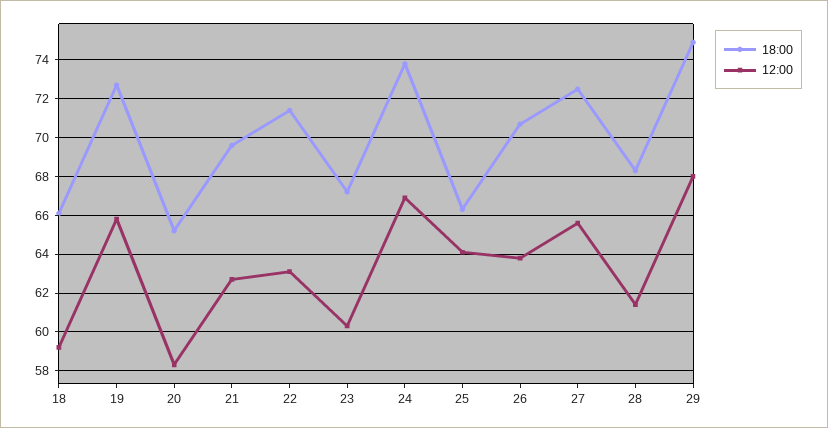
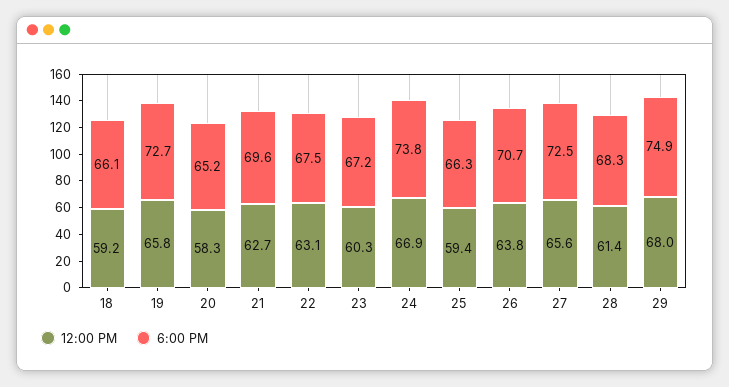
18:00, 22: 71.5 -> 67.5
12:00, 25: 64 -> 59.4

